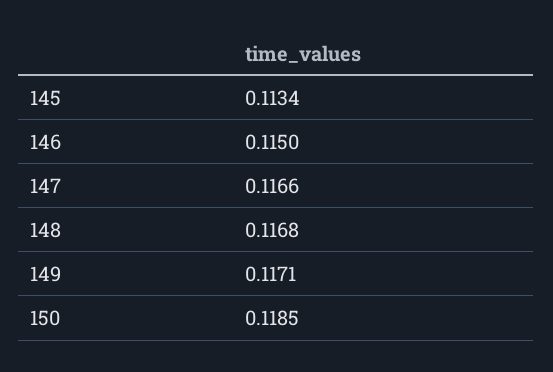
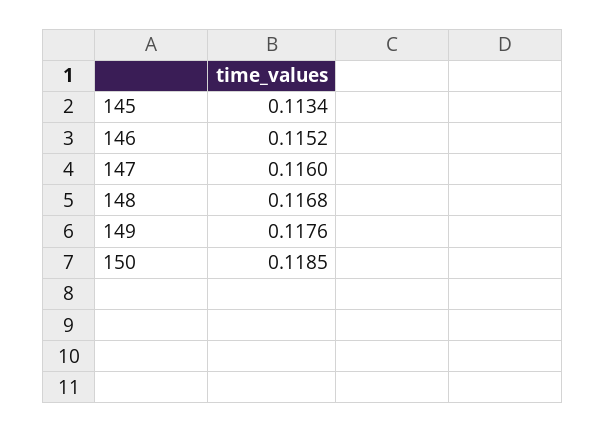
146: 0.115 -> 0.1152
147: 0.1166 -> 0.116
149: 0.1171 -> 0.1176

